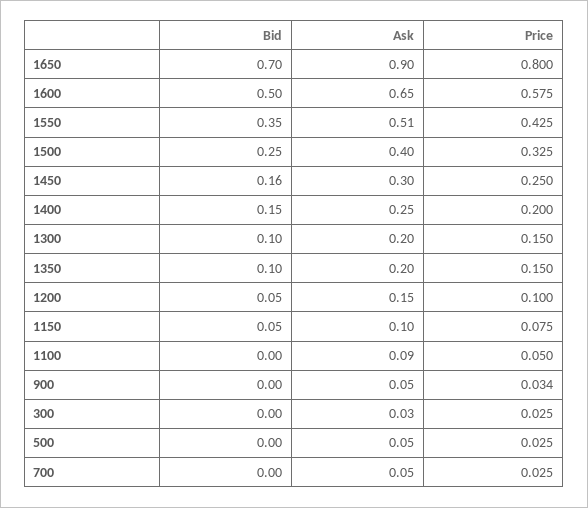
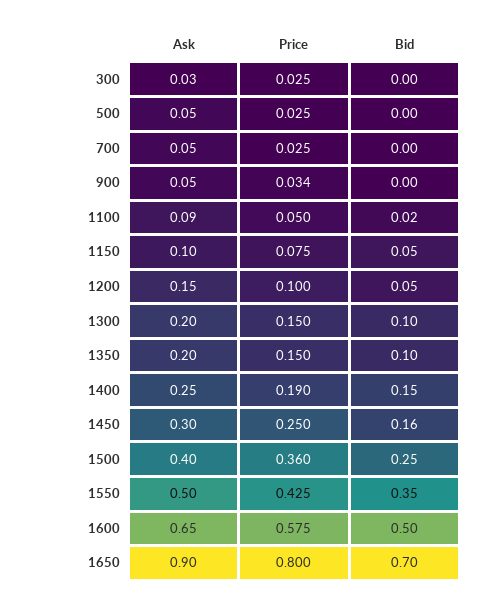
Ask, 1550: 0.51 -> 0.5
Price, 1500: 0.325 -> 0.36
Price, 1400: 0.2 -> 0.19
Bid, 1100: 0 -> 0.02

